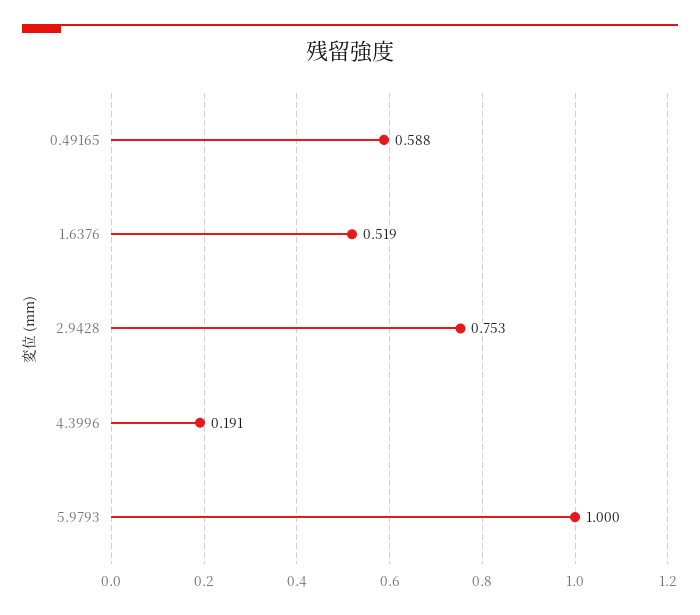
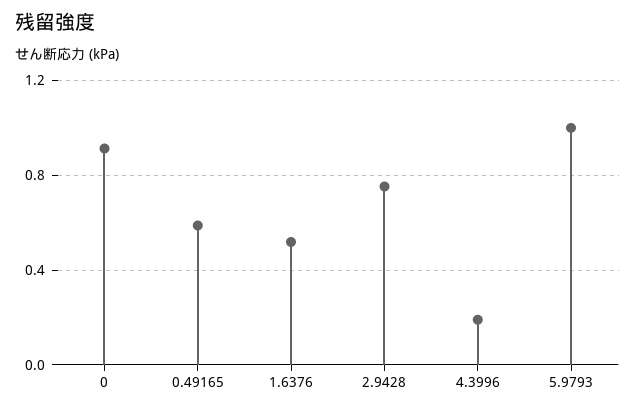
0: none -> 0.9

